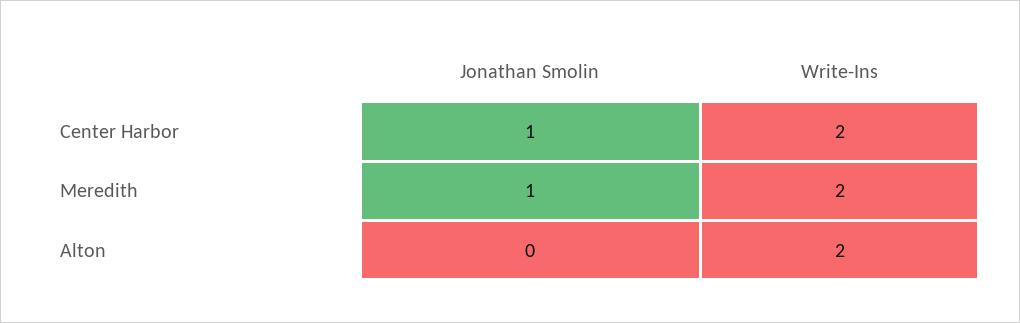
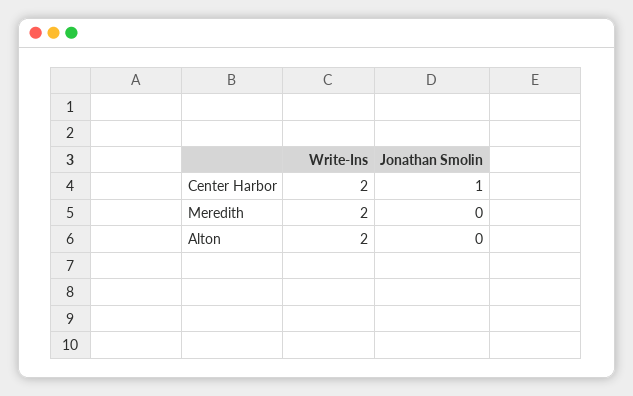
Jonathan Smolin, Meredith: 1 -> 0

